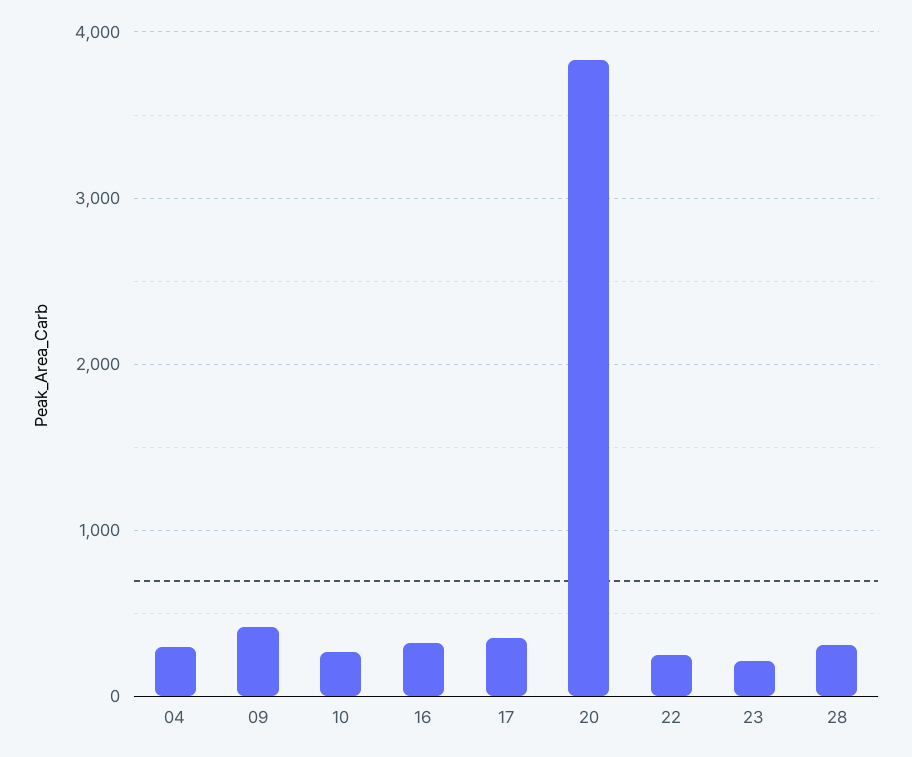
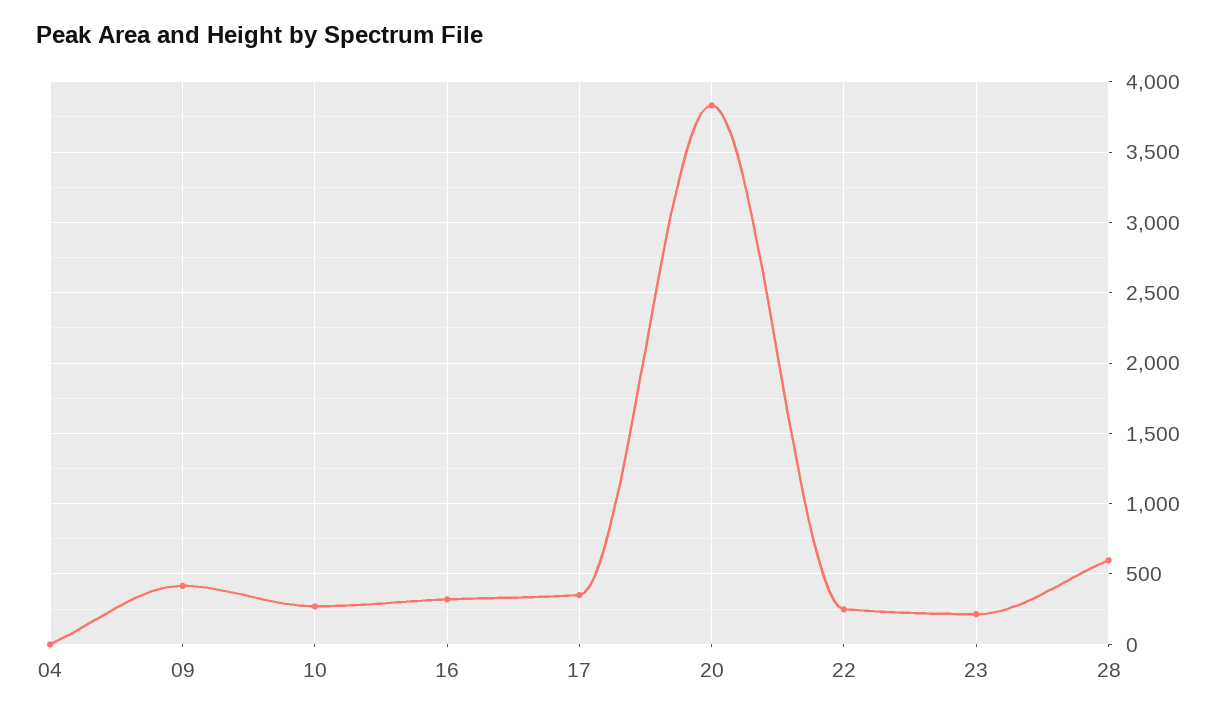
04: 300 -> 0
28: 300 -> 600

